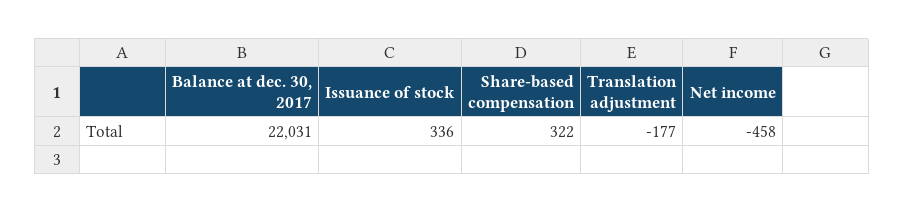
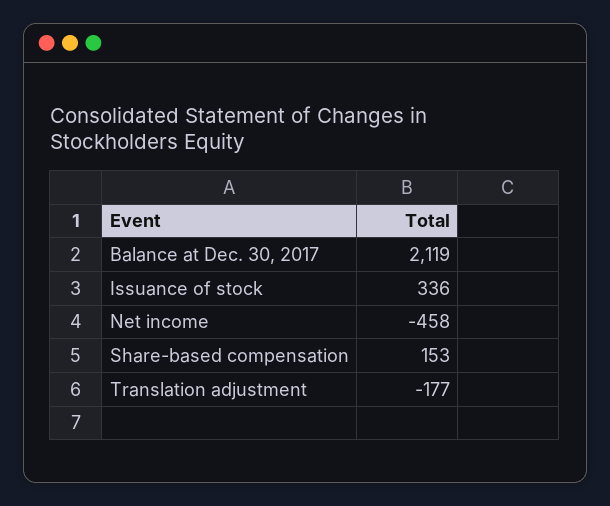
Balance at dec. 30, 2017: 22031 -> 2119
Share-based compensation: 322 -> 153

